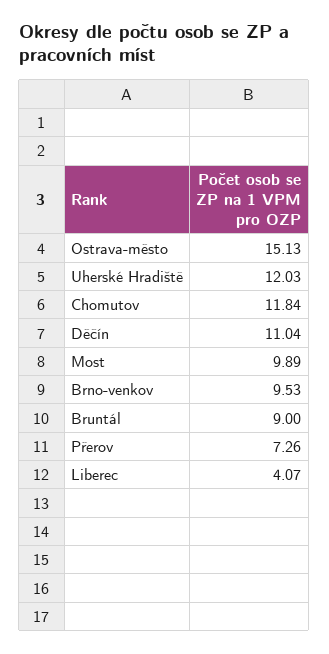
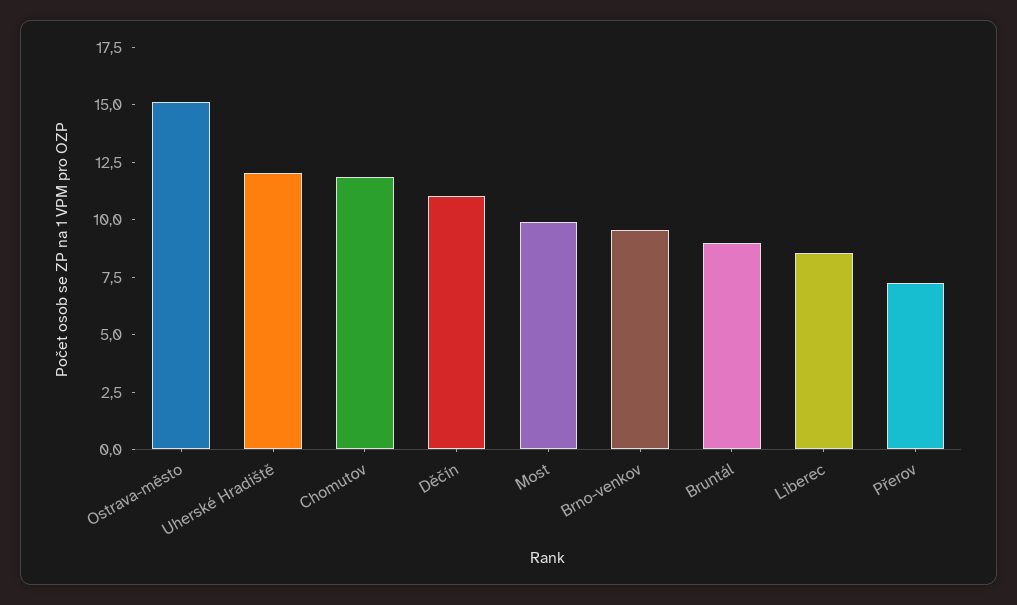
Liberec: 4.07 -> 8.5

